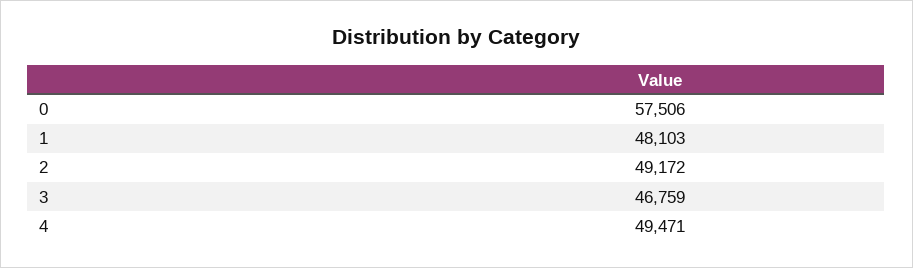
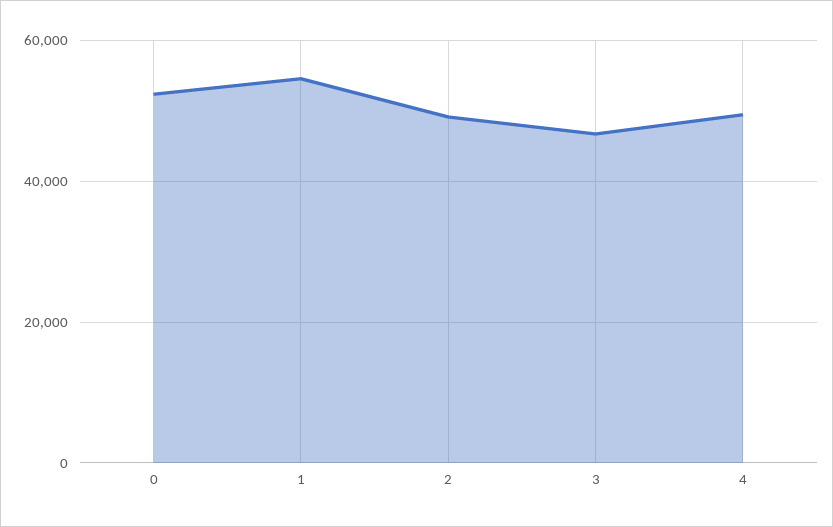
0: 57506 -> 52000
1: 48103 -> 54000

